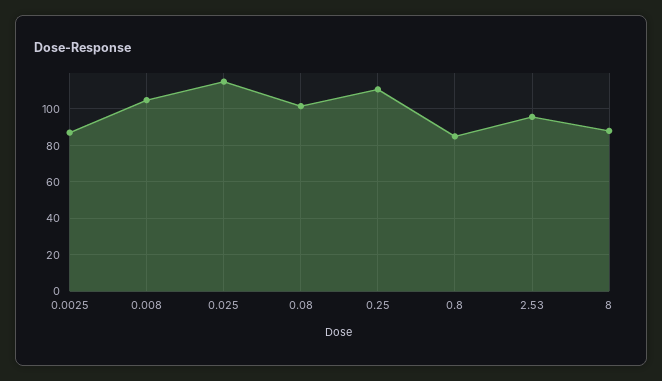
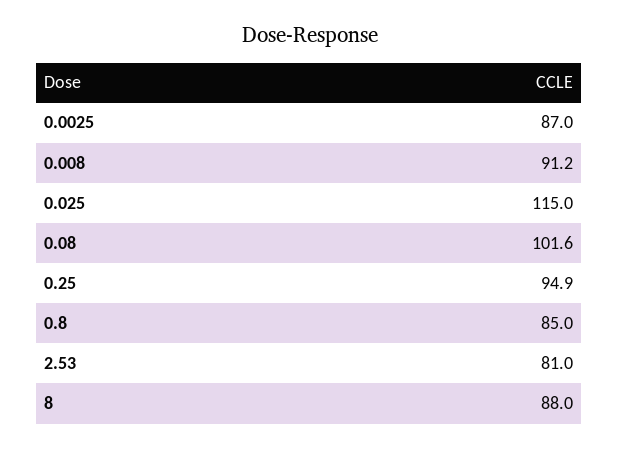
0.008: 105 -> 91.2
0.25: 110 -> 94.9
2.53: 95 -> 81

